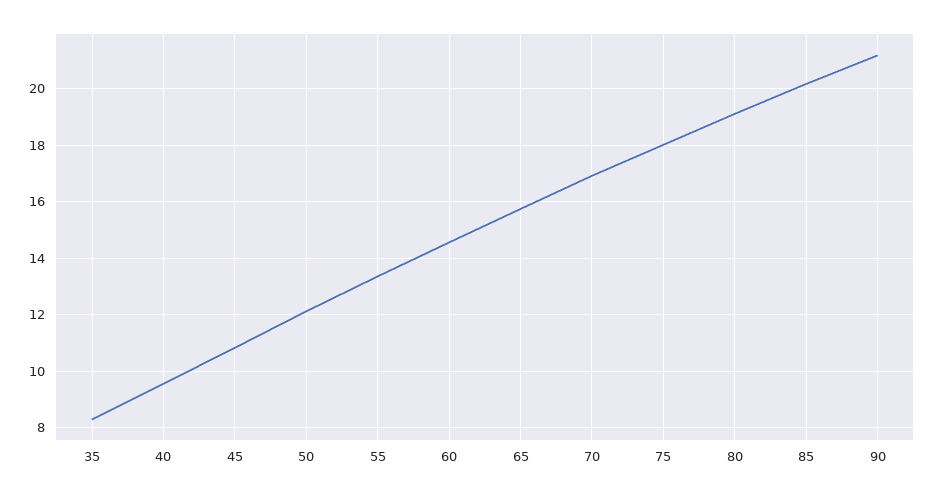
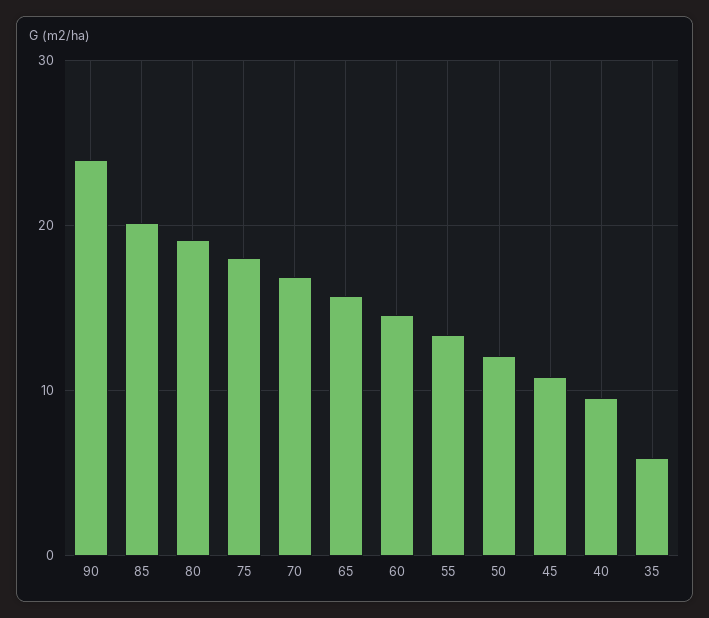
35: 8.25 -> 6
90: 21.25 -> 24

